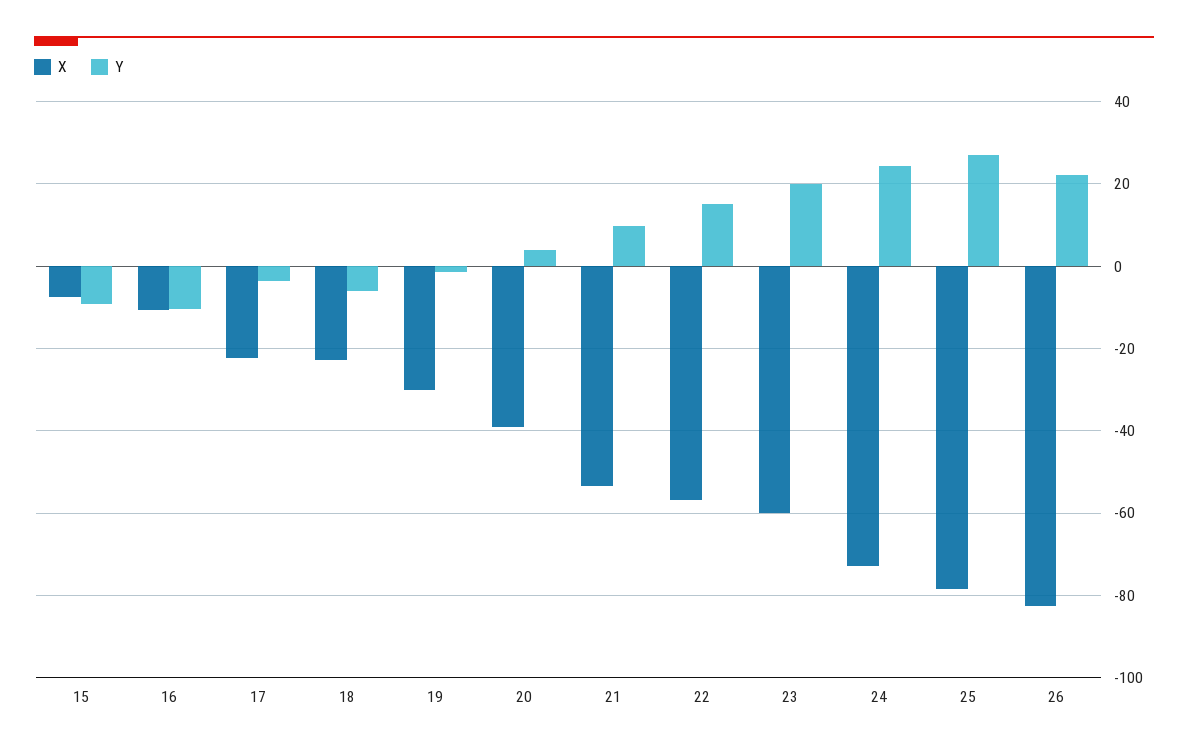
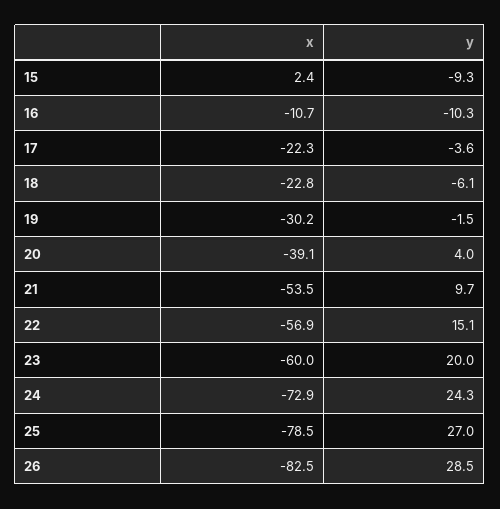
X, 15: -8 -> 2.4
Y, 26: 22 -> 28.5

